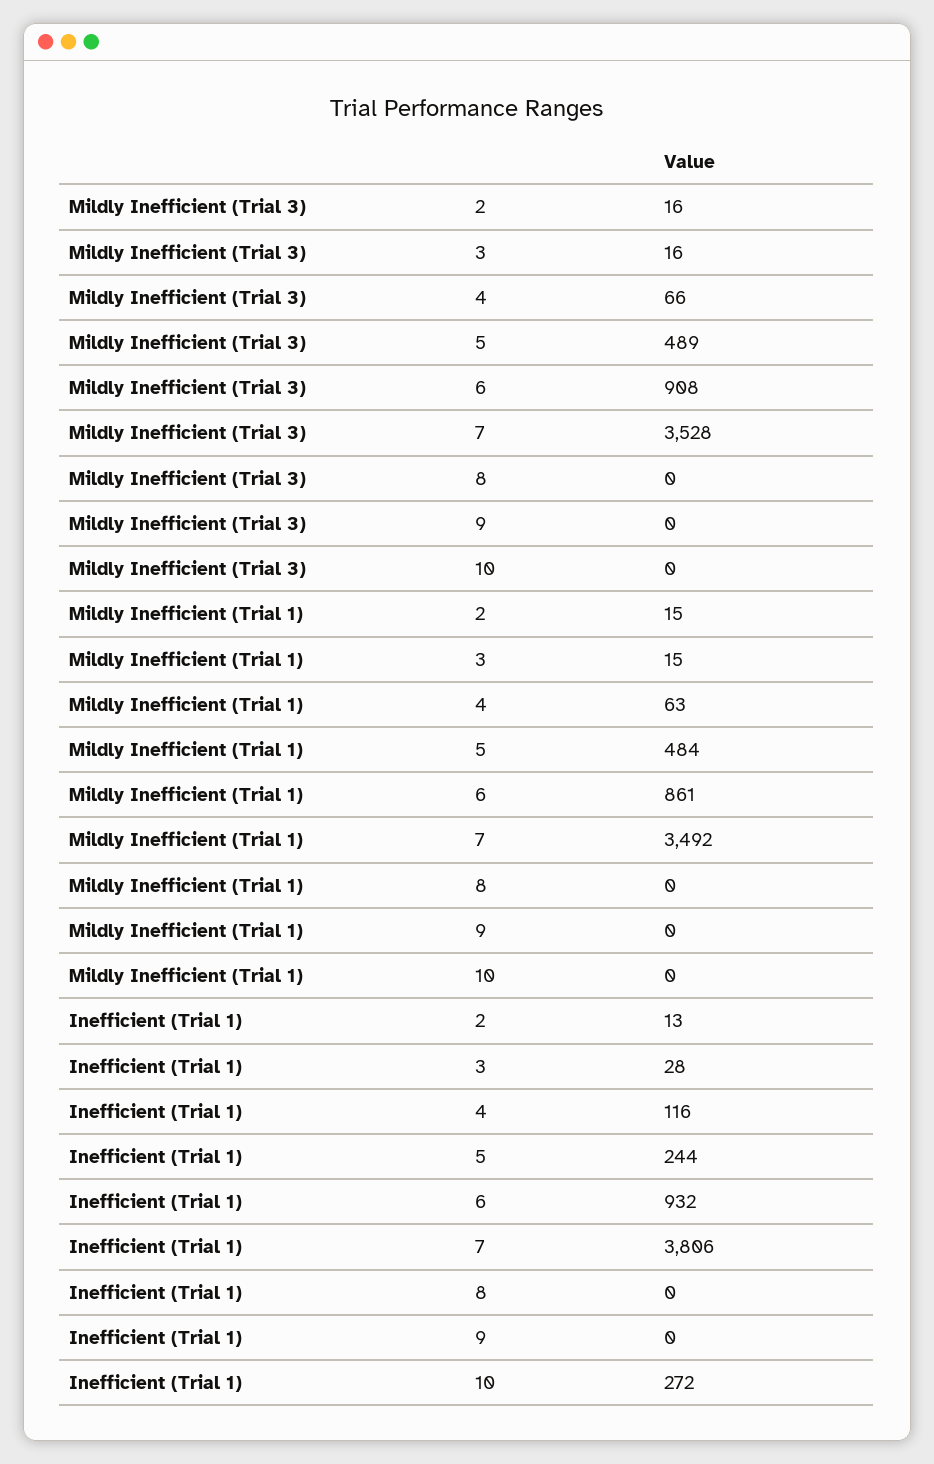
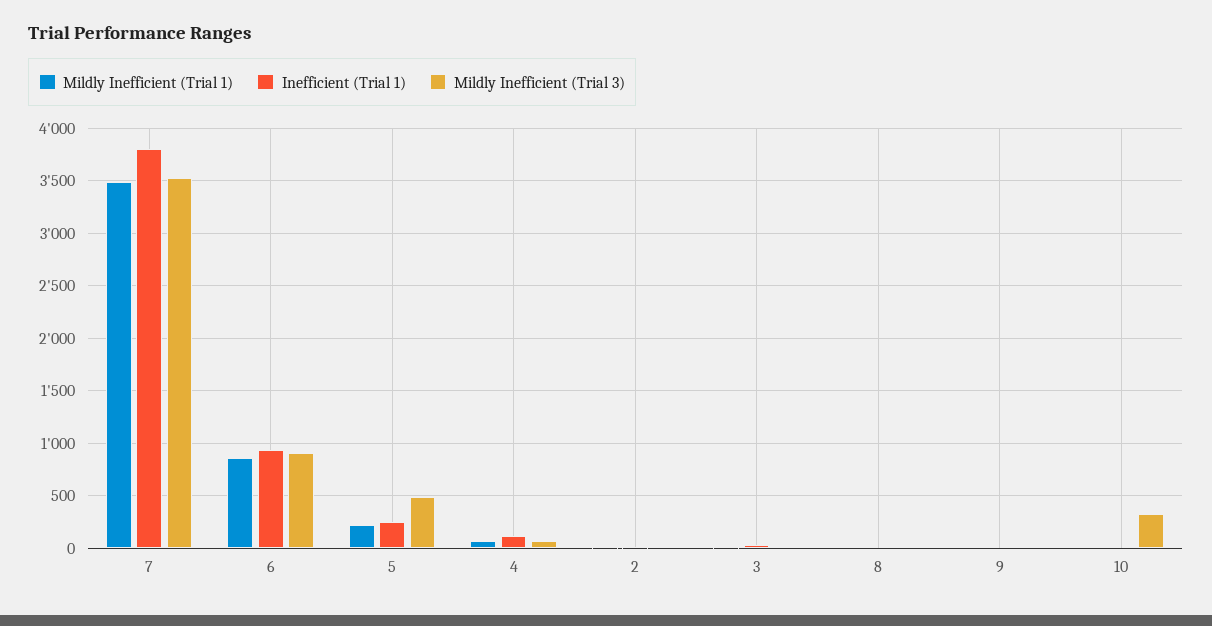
Mildly Inefficient (Trial 3), 10: 0 -> 300
Mildly Inefficient (Trial 1), 5: 484 -> 200
Inefficient (Trial 1), 10: 272 -> 0

